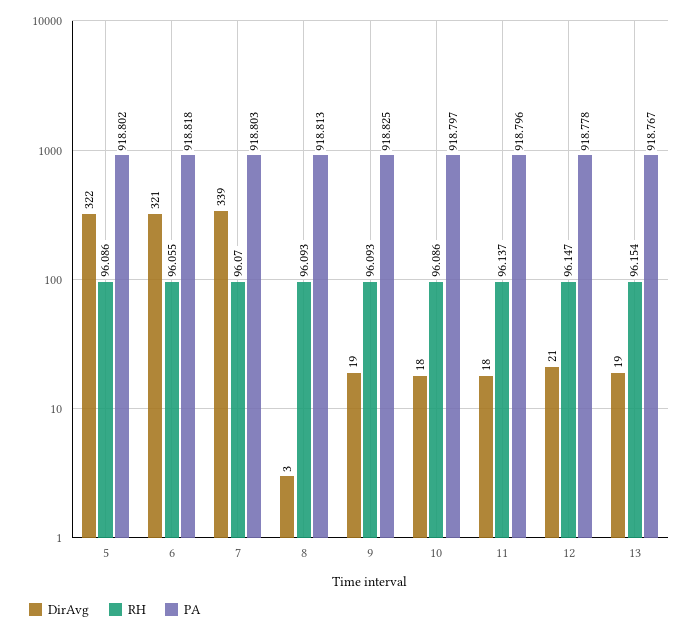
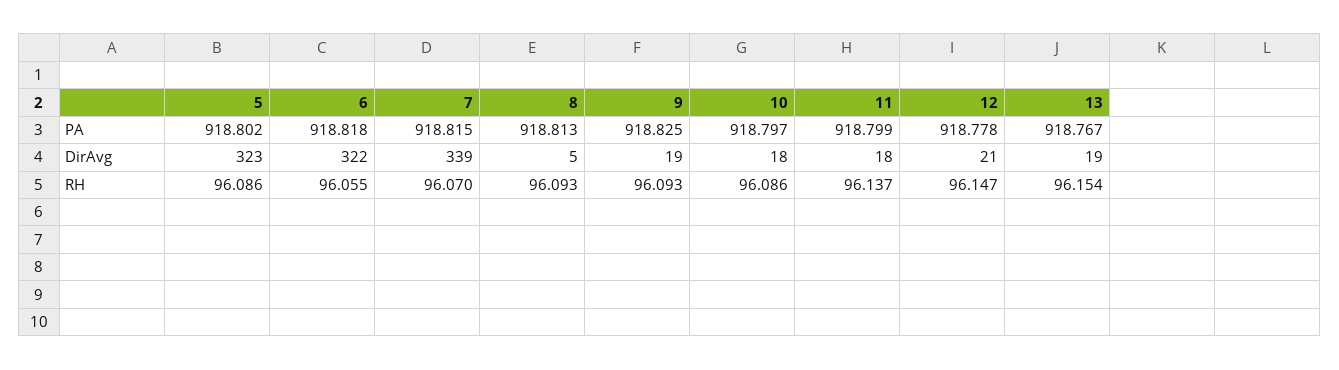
DirAvg, 5: 322 -> 323
DirAvg, 6: 321 -> 322
PA, 7: 918.803 -> 918.815
DirAvg, 8: 3 -> 5
PA, 11: 918.796 -> 918.799

